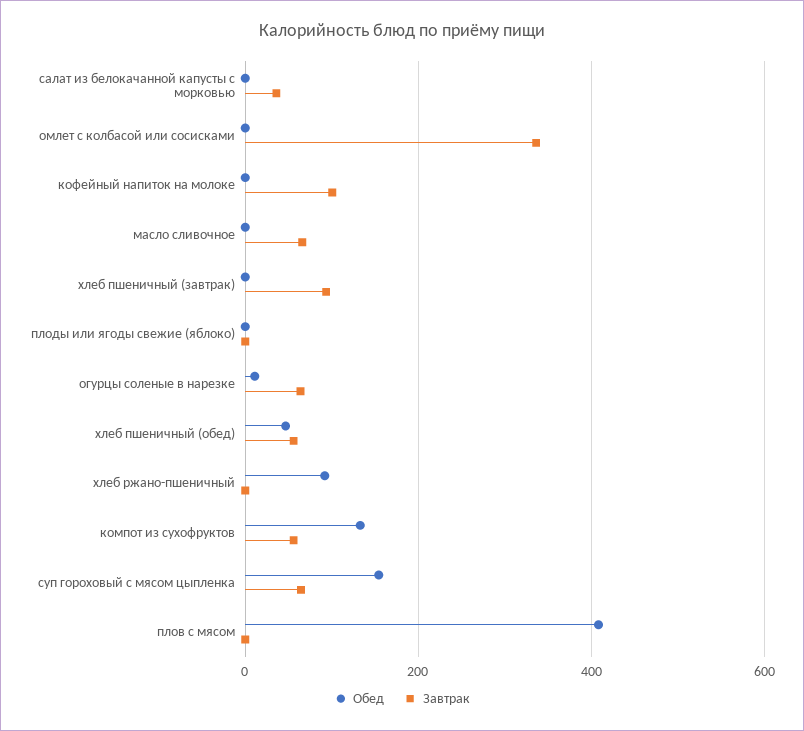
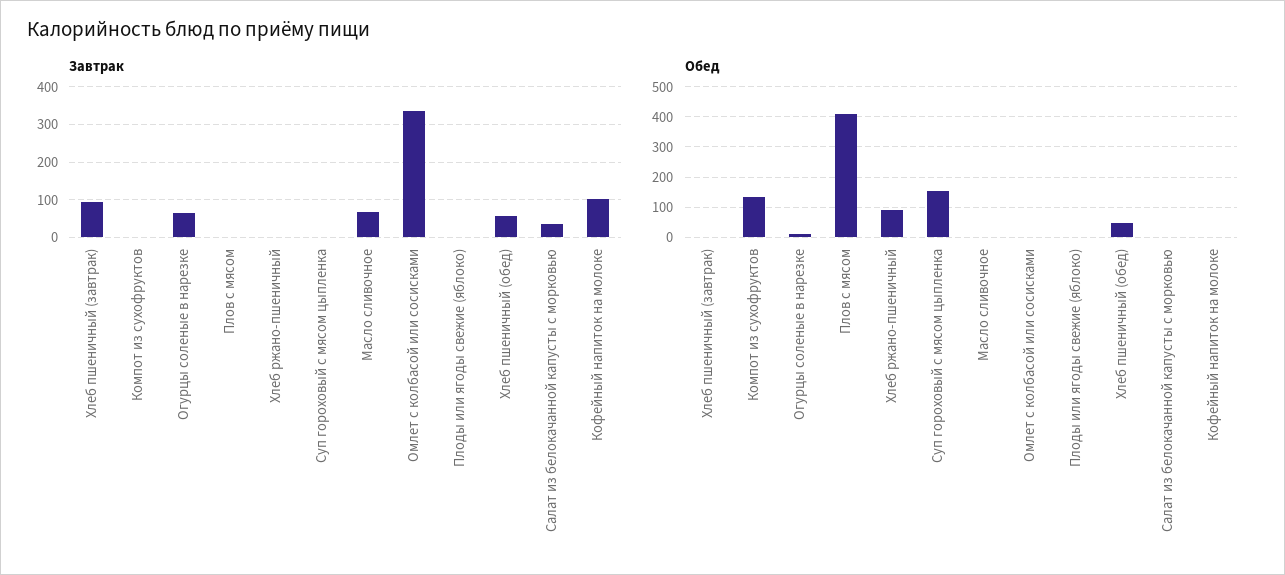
Завтрак, компот из сухофруктов: 60 -> 0
Завтрак, суп гороховый с мясом цыпленка: 60 -> 0

